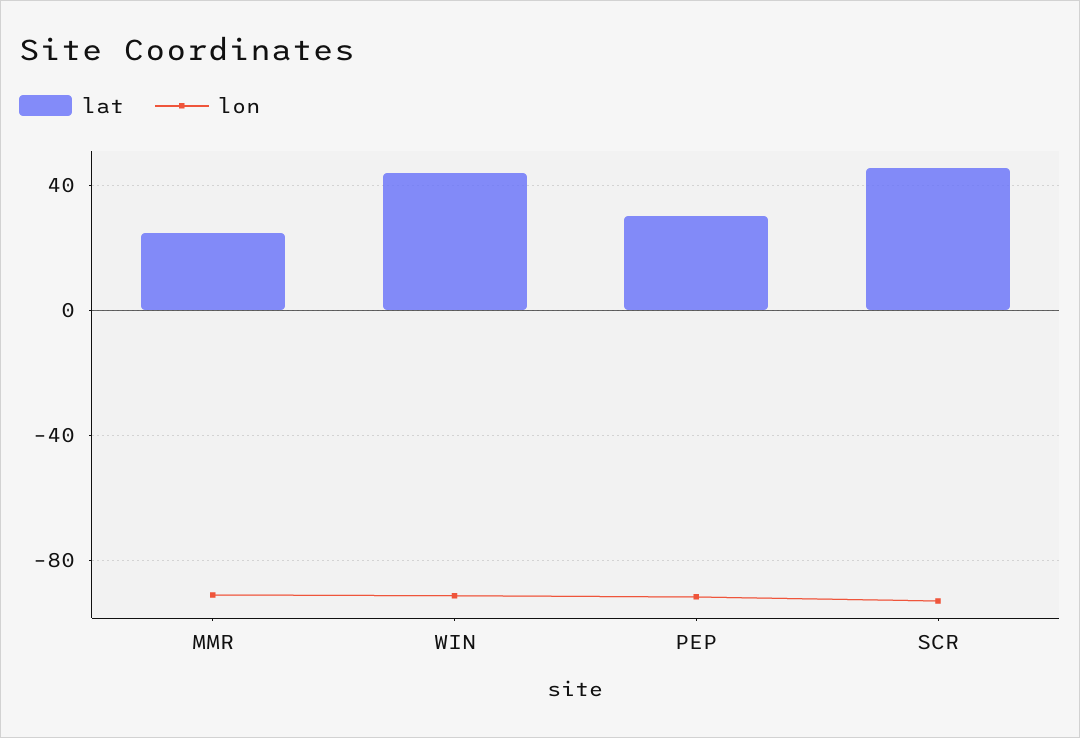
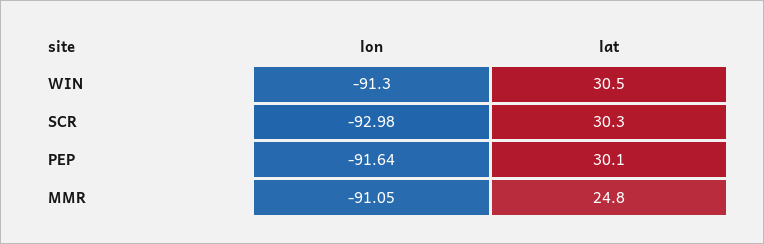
lat, WIN: 45 -> 30.5
lat, SCR: 45 -> 30.3

